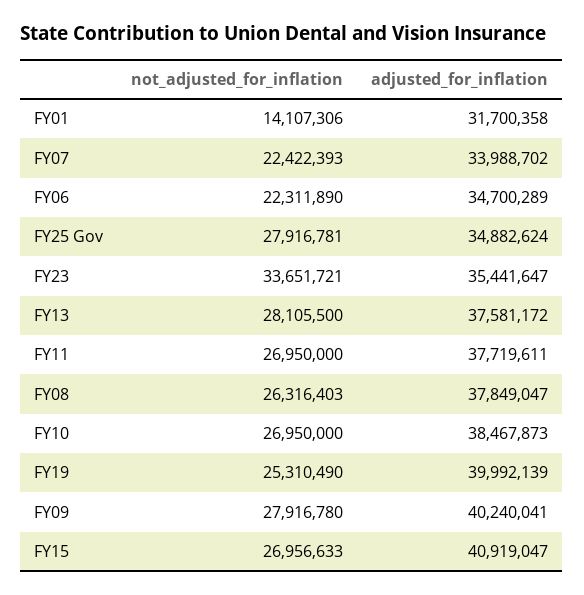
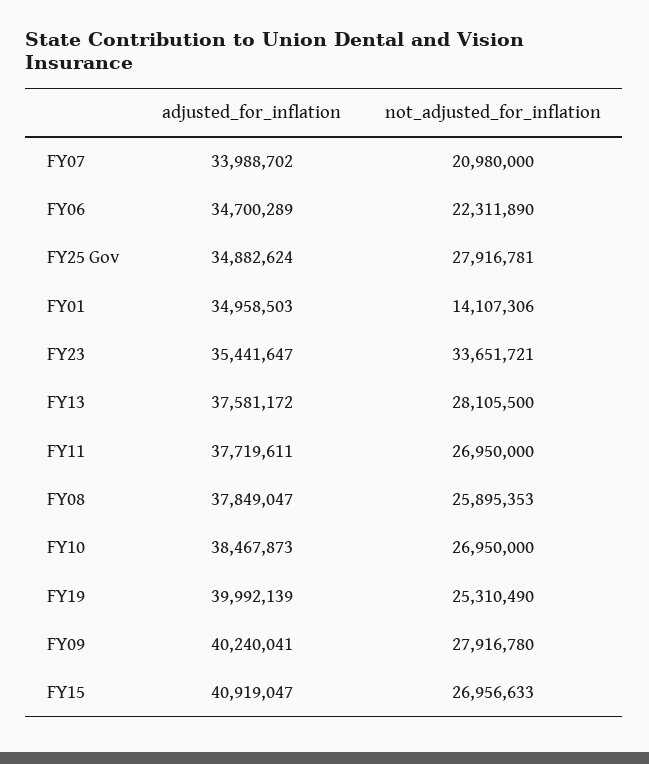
adjusted_for_inflation, FY01: 31700358 -> 34958503
not_adjusted_for_inflation, FY07: 22422393 -> 20980000
not_adjusted_for_inflation, FY08: 26316403 -> 25895353

